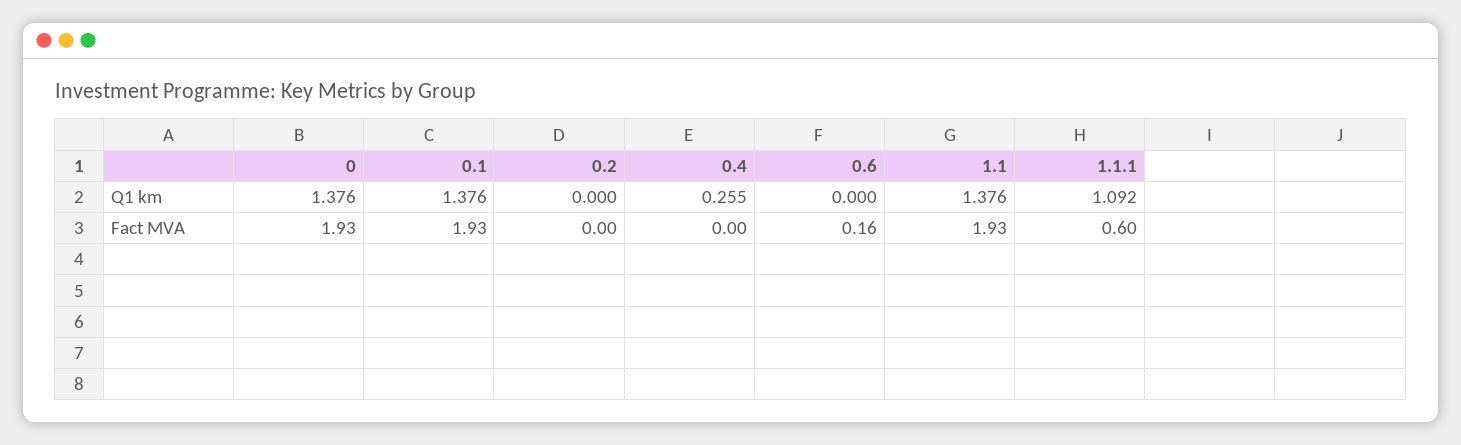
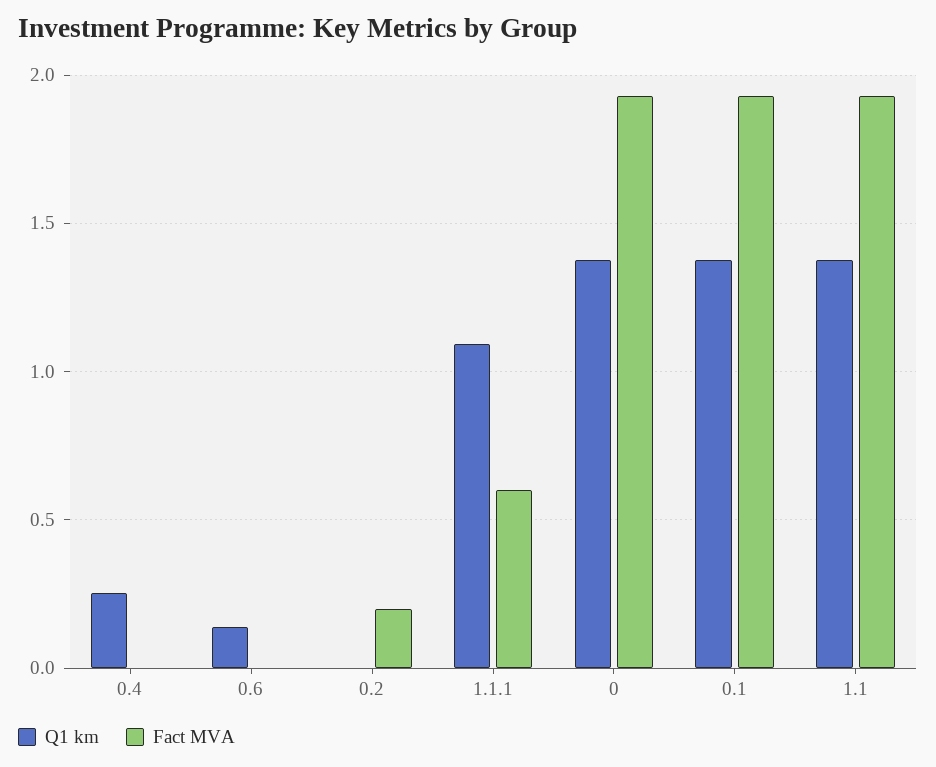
Q1 km, 0.6: 0 -> 0.15
Fact MVA, 0.2: 0 -> 0.2
Fact MVA, 0.6: 0.16 -> 0

